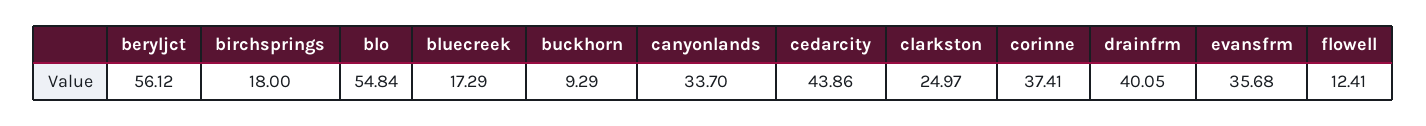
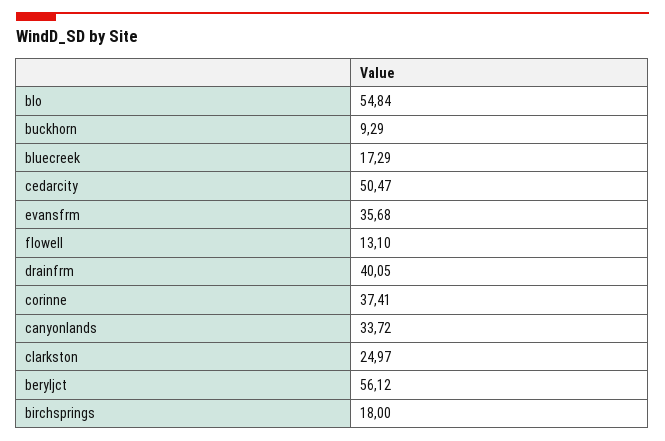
canyonlands: 33.7 -> 33.72
cedarcity: 43.86 -> 50.47
flowell: 12.41 -> 13.1

